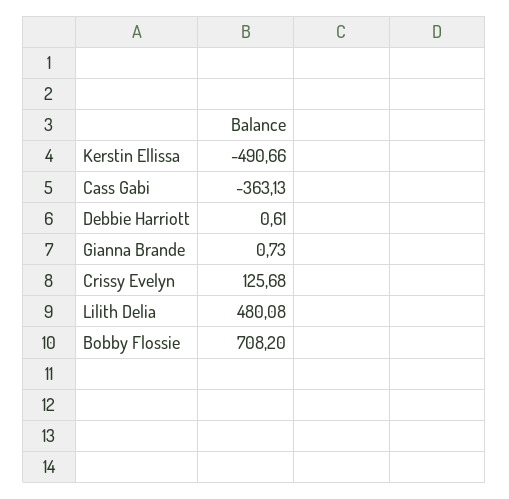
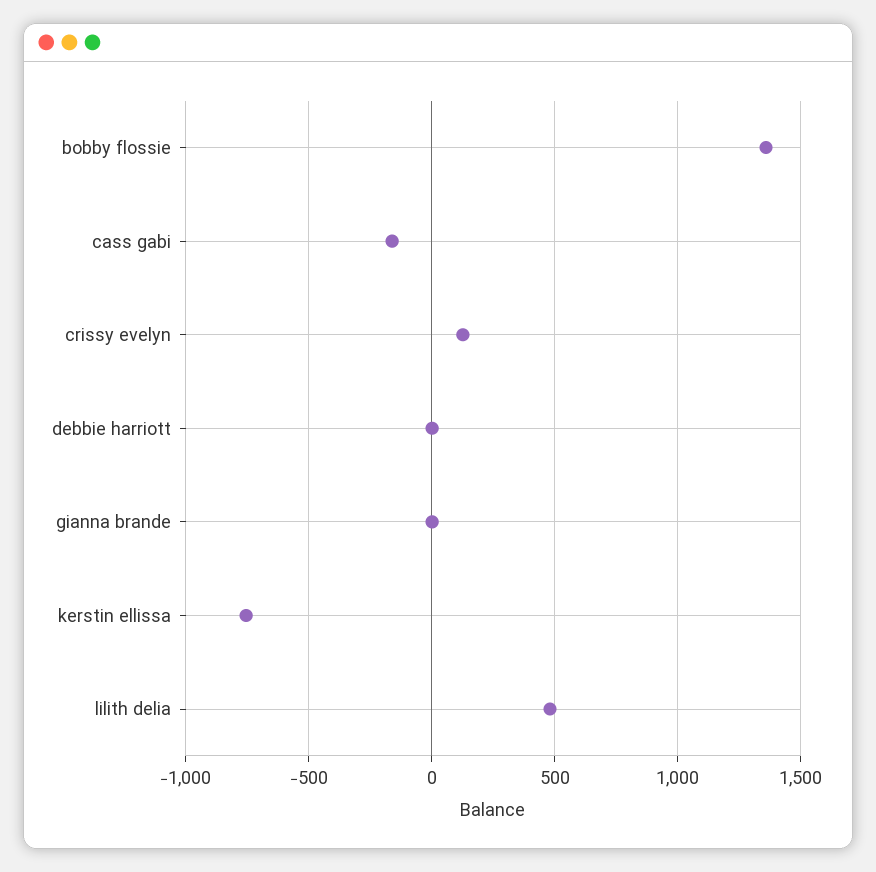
Kerstin Ellissa: -490.66 -> -750
Cass Gabi: -363.13 -> -150
Bobby Flossie: 708.2 -> 1350

